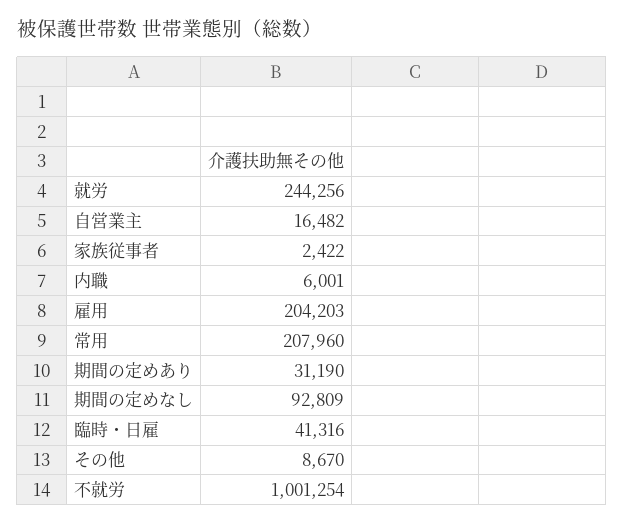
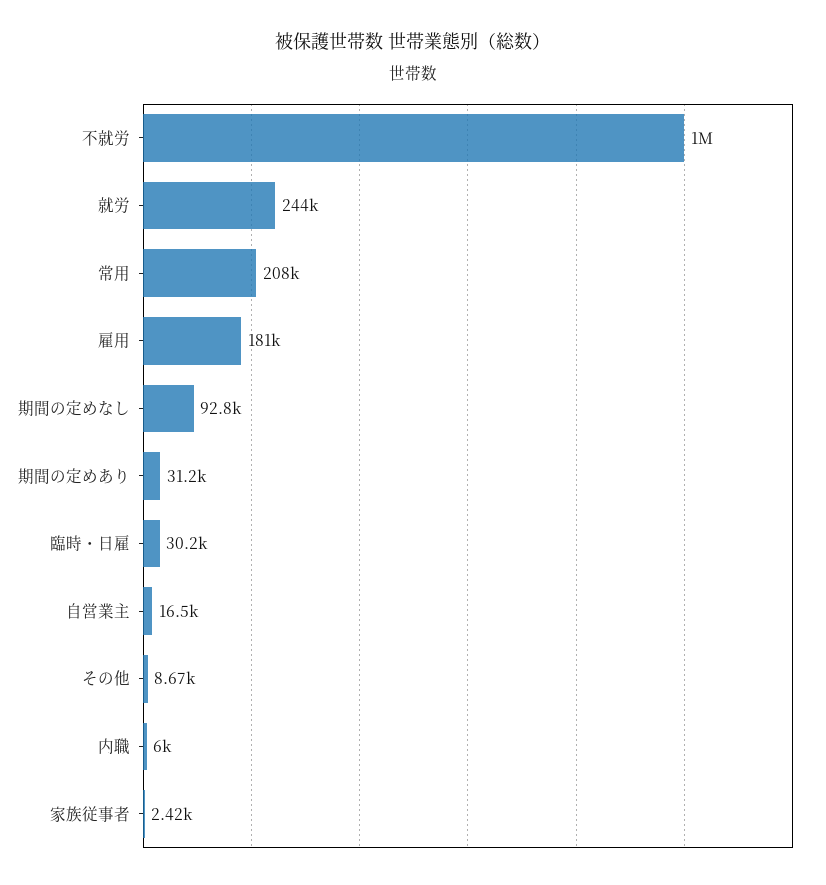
雇用: 204203 -> 181000
臨時・日雇: 41316 -> 30200

